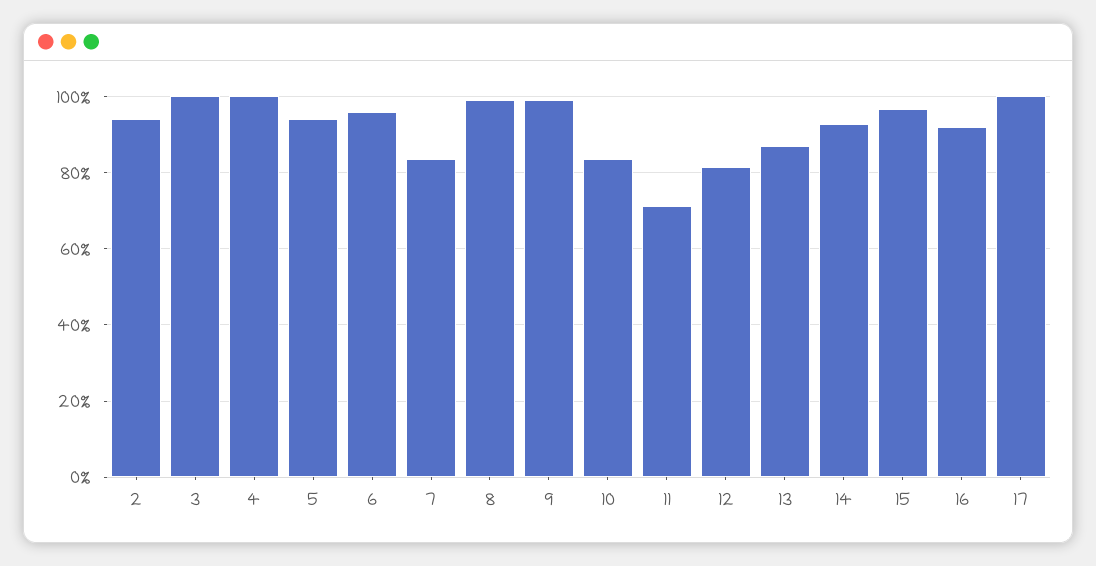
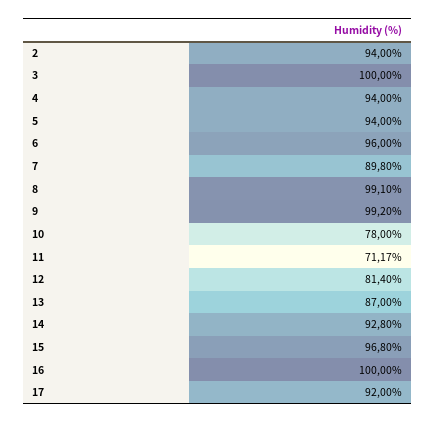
4: 100 -> 94
7: 84 -> 89.8
10: 84 -> 78
16: 92 -> 100
17: 100 -> 92

